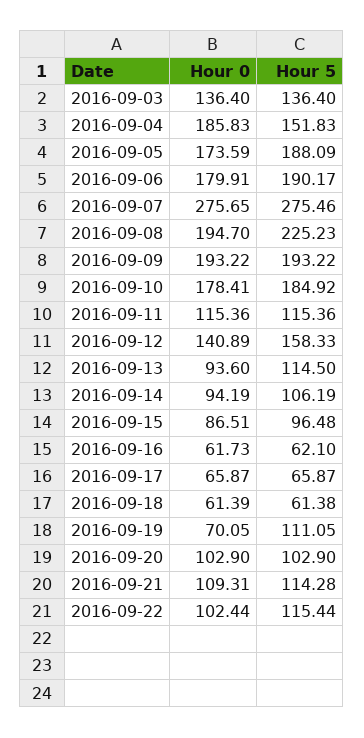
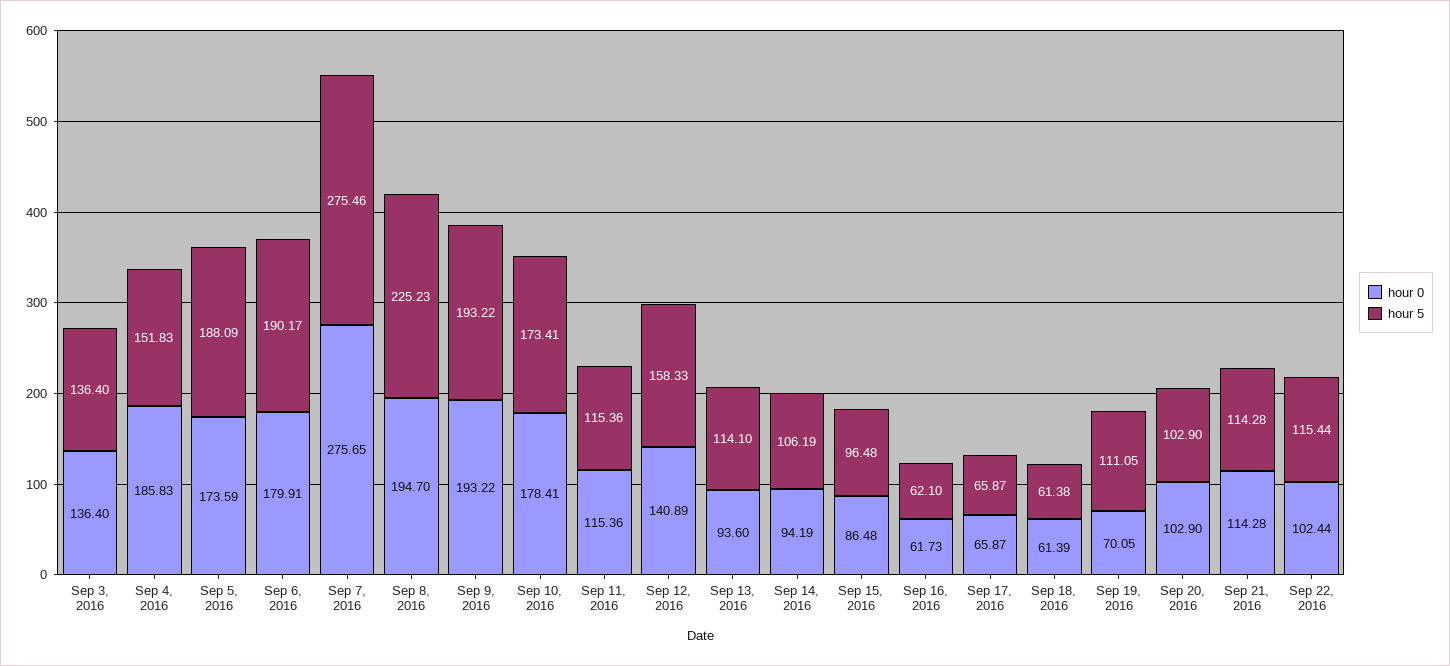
Hour 5, 2016-09-10: 184.92 -> 173.41
Hour 5, 2016-09-13: 114.5 -> 114.1
Hour 0, 2016-09-15: 86.51 -> 86.48
Hour 0, 2016-09-21: 109.31 -> 114.28

